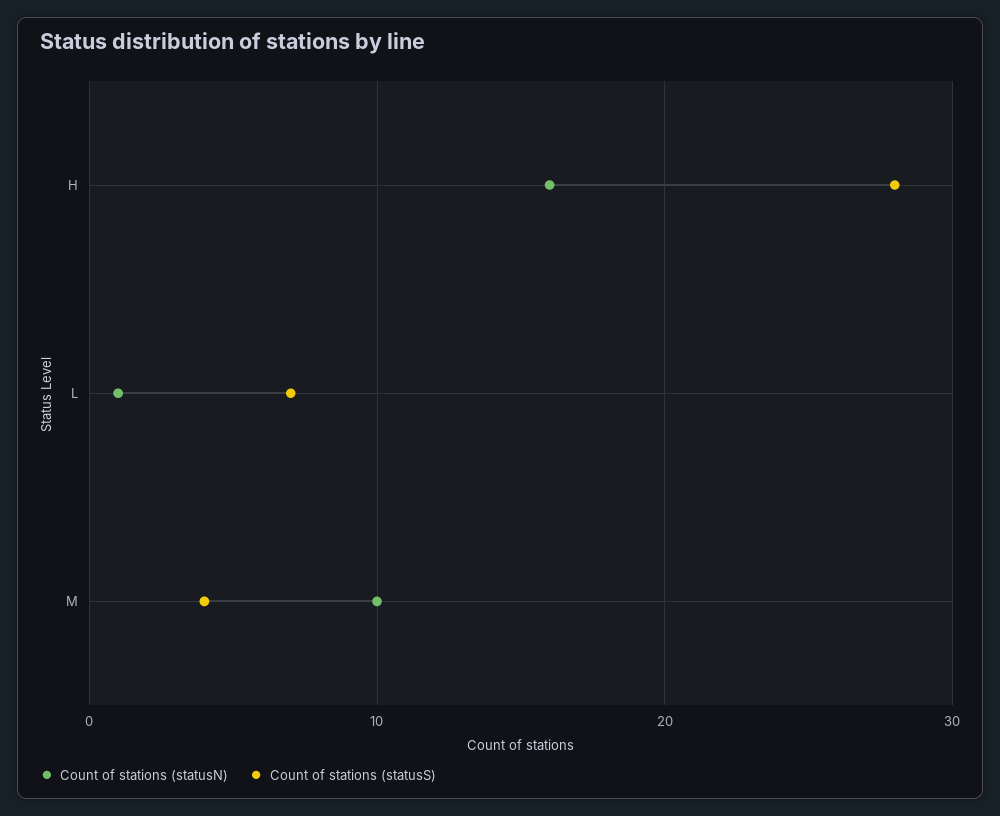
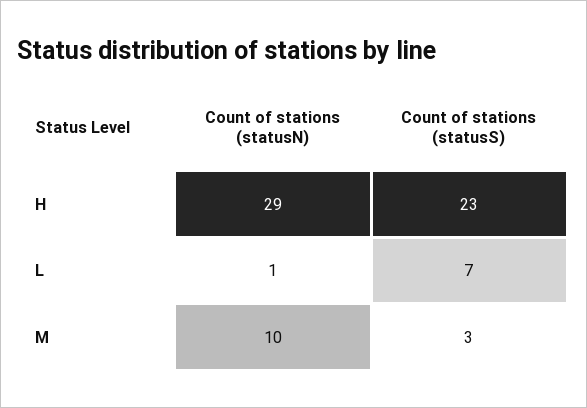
Count of stations (statusN), H: 16 -> 29
Count of stations (statusS), H: 28 -> 23
Count of stations (statusS), M: 4 -> 3

